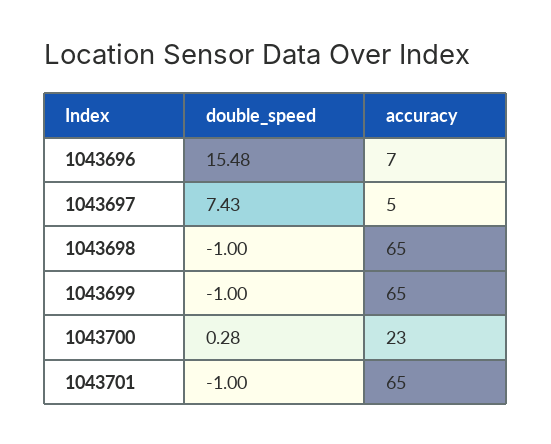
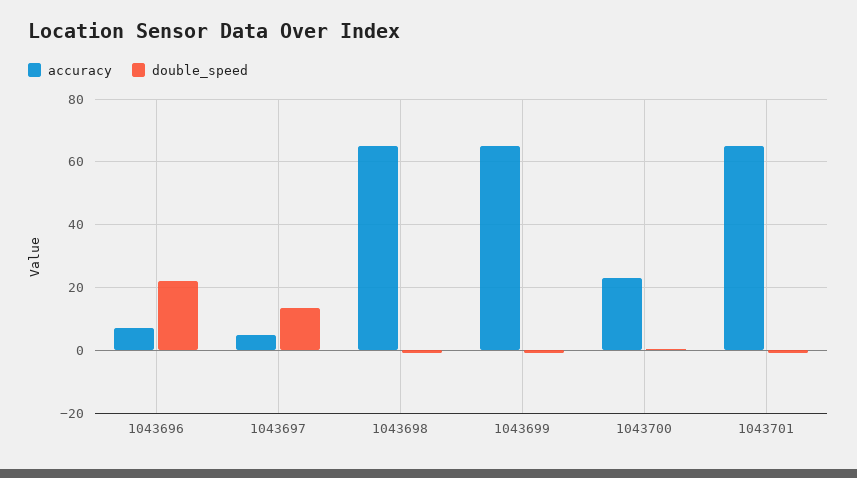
double_speed, 1043696: 15.48 -> 22
double_speed, 1043697: 7.43 -> 14

